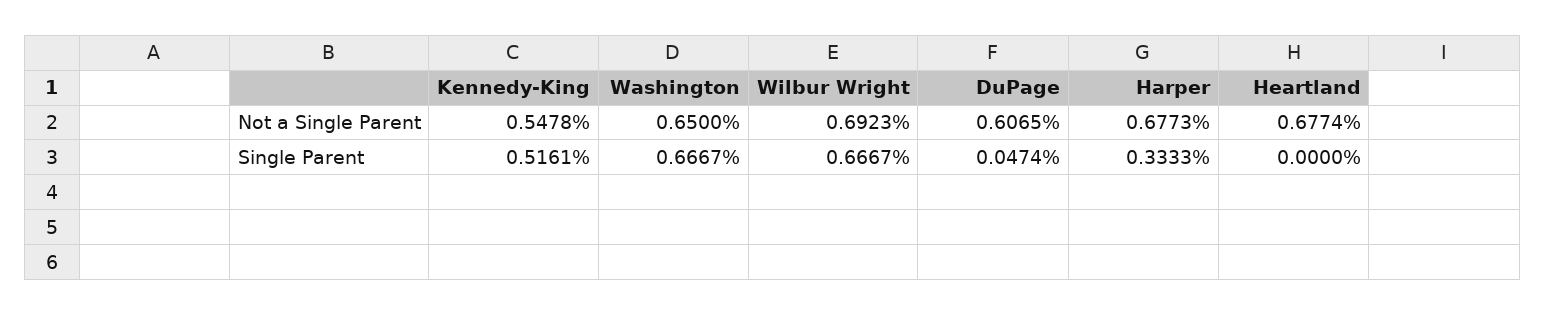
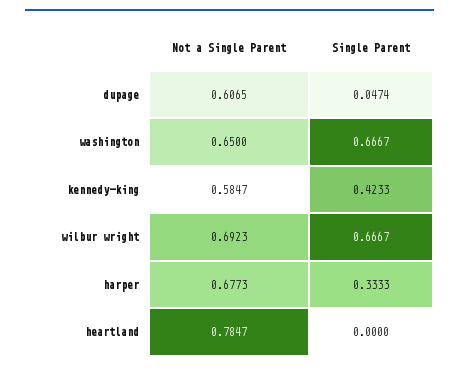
Kennedy-King, Not a Single Parent: 0.5478 -> 0.5847
Heartland, Not a Single Parent: 0.6774 -> 0.7847
Kennedy-King, Single Parent: 0.5161 -> 0.4233

